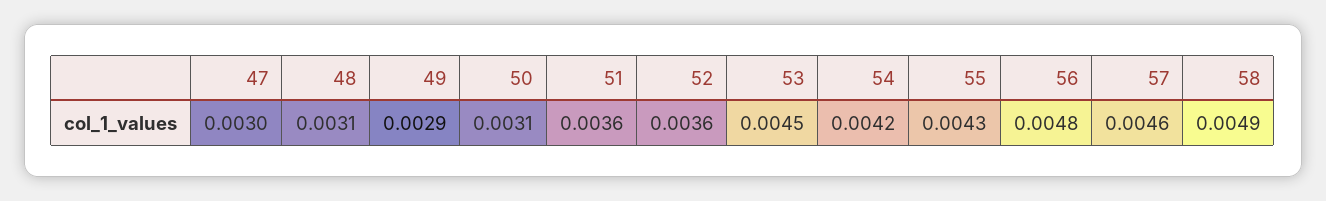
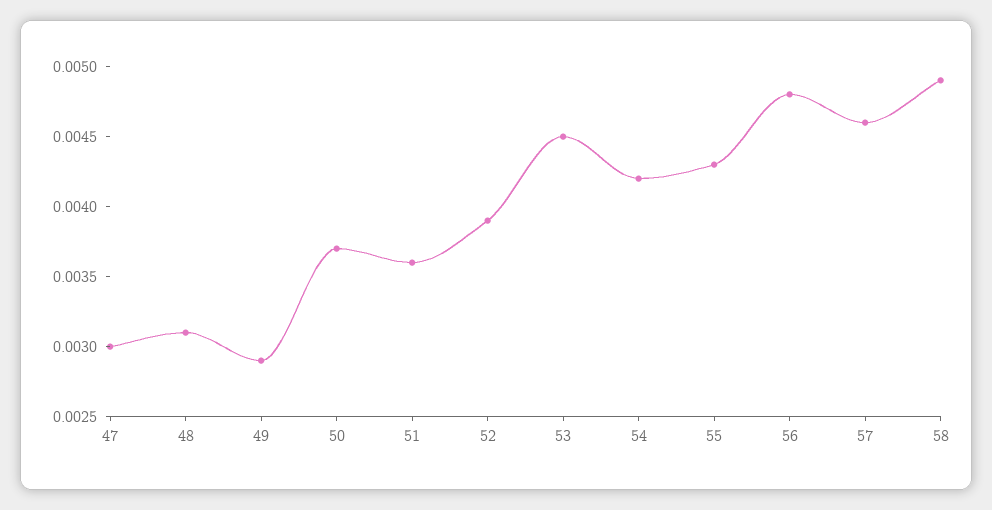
50: 0.0031 -> 0.0037
52: 0.0036 -> 0.0039

